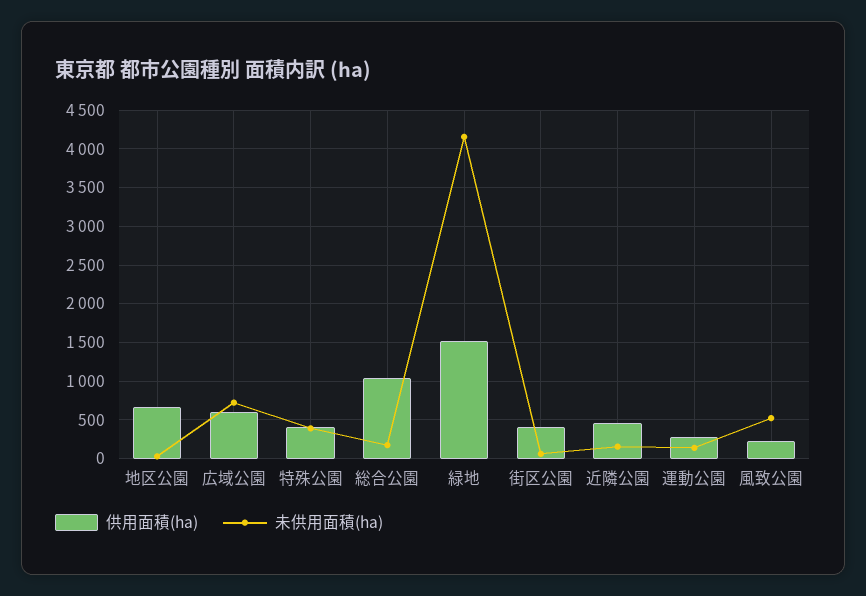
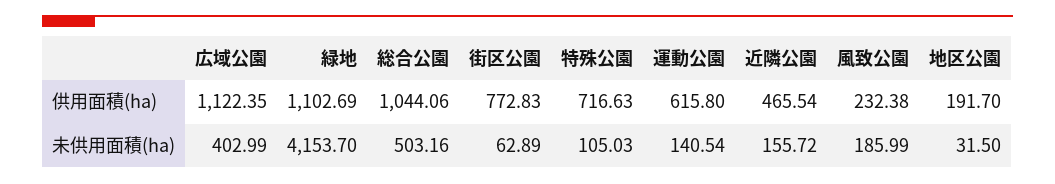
供用面積(ha), 地区公園: 700 -> 191.7
供用面積(ha), 広域公園: 600 -> 1122.35
未供用面積(ha), 広域公園: 700 -> 402.99
供用面積(ha), 特殊公園: 400 -> 716.63
未供用面積(ha), 特殊公園: 400 -> 105.03
未供用面積(ha), 総合公園: 200 -> 503.16
供用面積(ha), 緑地: 1500 -> 1102.69
供用面積(ha), 街区公園: 400 -> 772.83
供用面積(ha), 運動公園: 300 -> 615.8
未供用面積(ha), 風致公園: 500 -> 185.99

